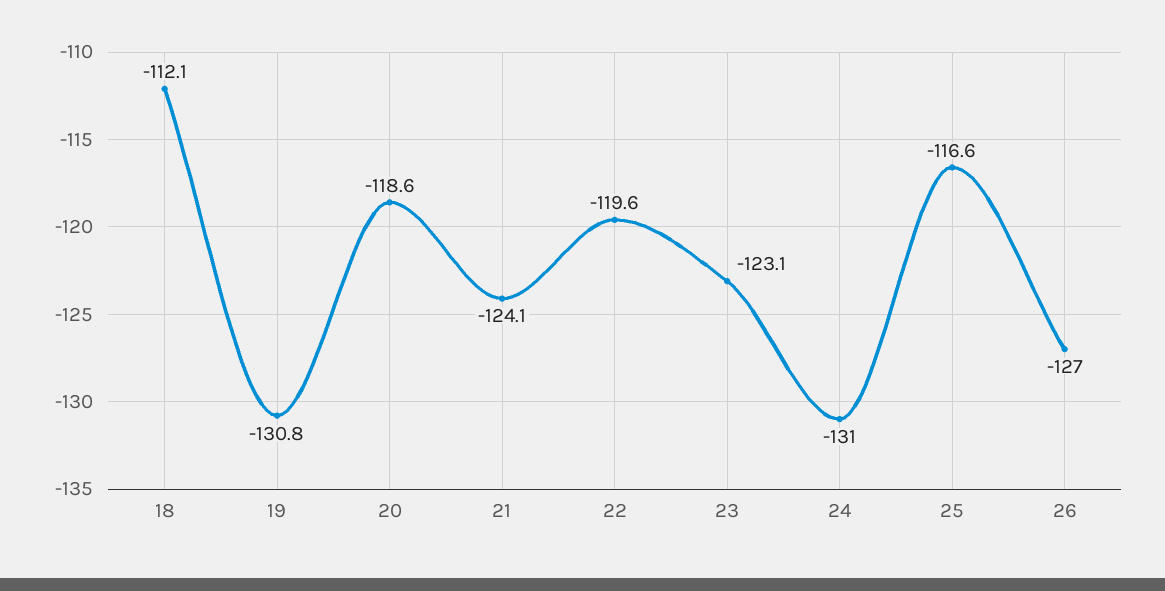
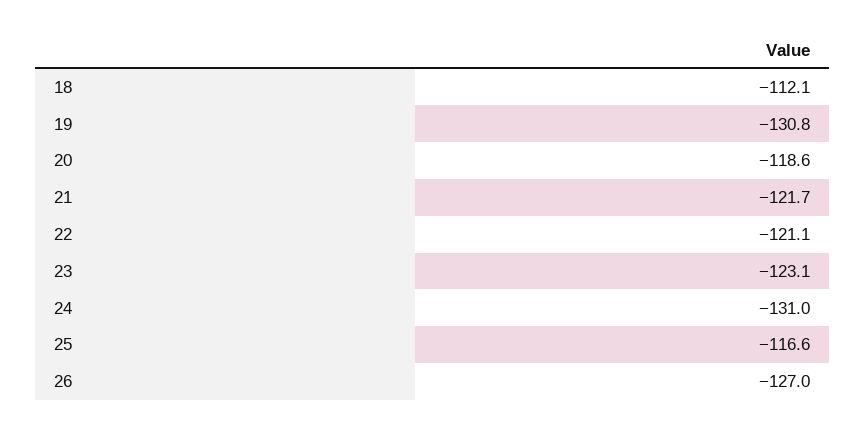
21: -124.1 -> -121.7
22: -119.6 -> -121.1

